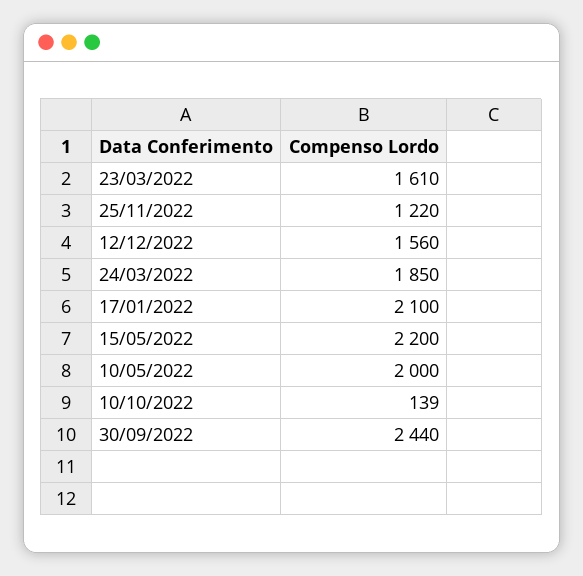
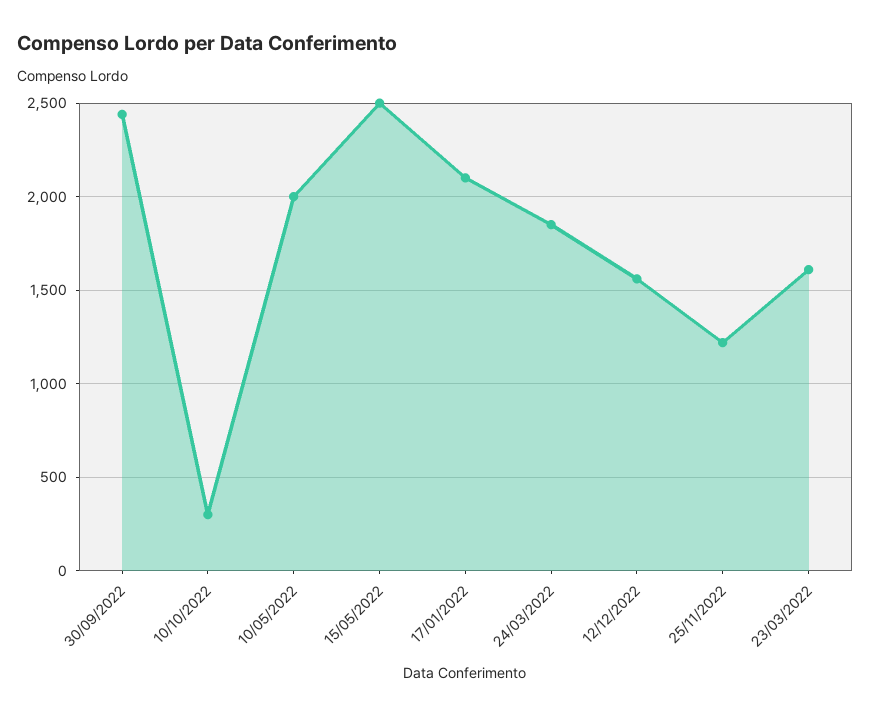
15/05/2022: 2200 -> 2500
10/10/2022: 139 -> 300

